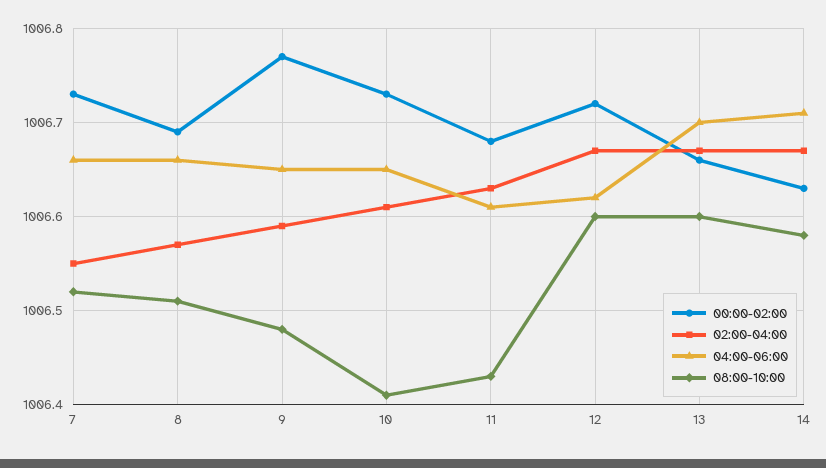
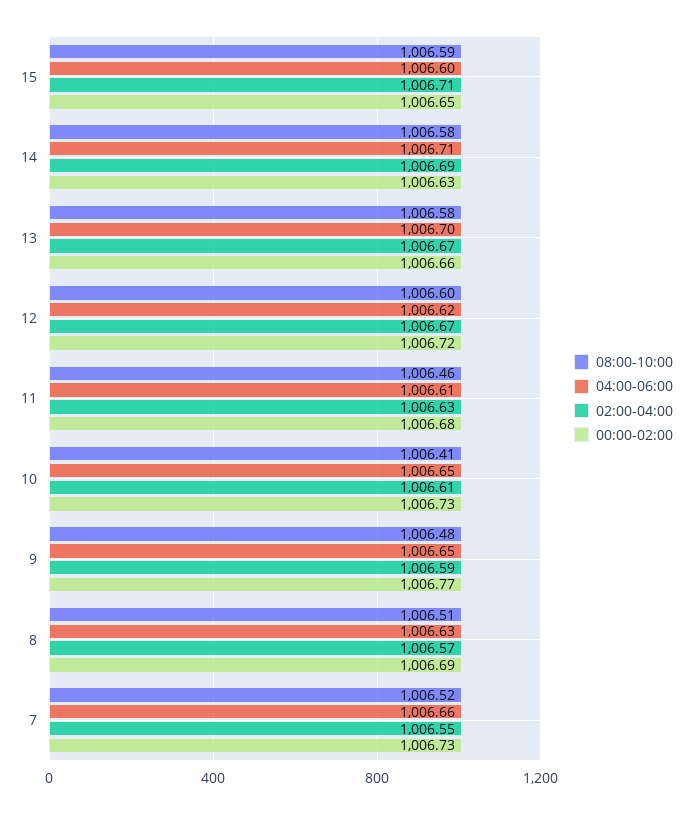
04:00-06:00, 8: 1006.66 -> 1006.63
08:00-10:00, 11: 1006.43 -> 1006.46
08:00-10:00, 13: 1006.6 -> 1006.58
02:00-04:00, 14: 1006.67 -> 1006.69
08:00-10:00, 15: none -> 1006.59
04:00-06:00, 15: none -> 1006.6
02:00-04:00, 15: none -> 1006.71
00:00-02:00, 15: none -> 1006.65

